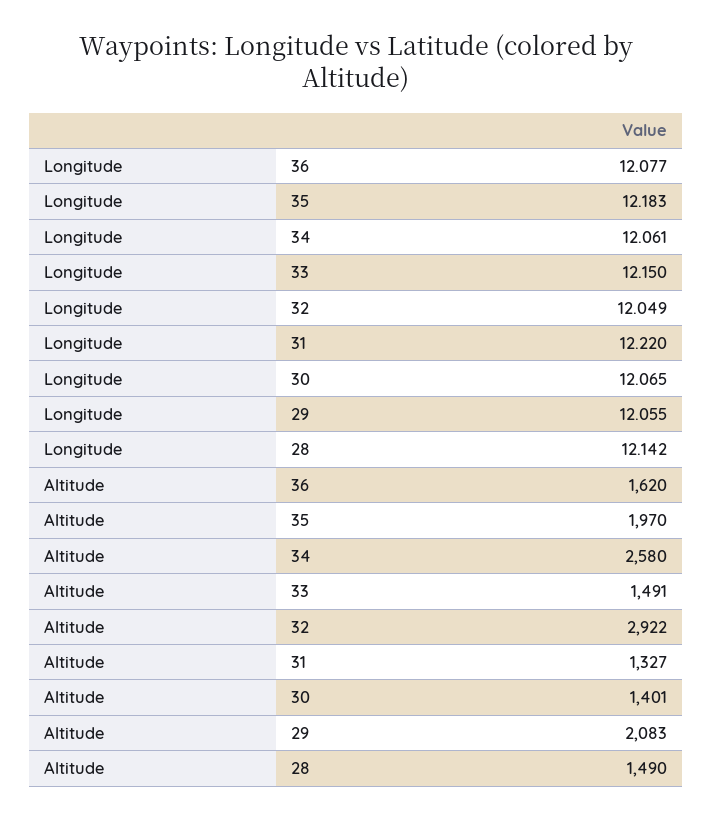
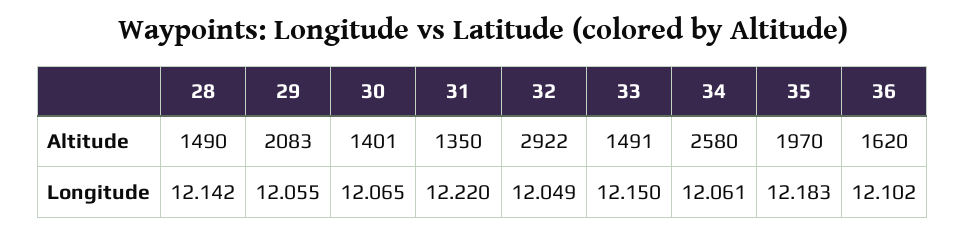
Longitude, 36: 12.077 -> 12.102
Altitude, 31: 1327 -> 1350

